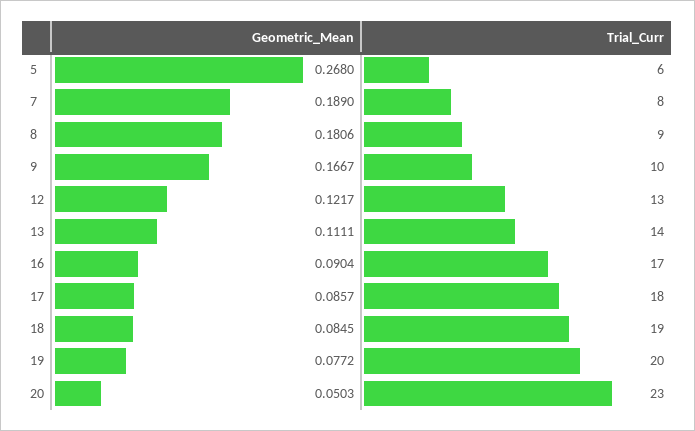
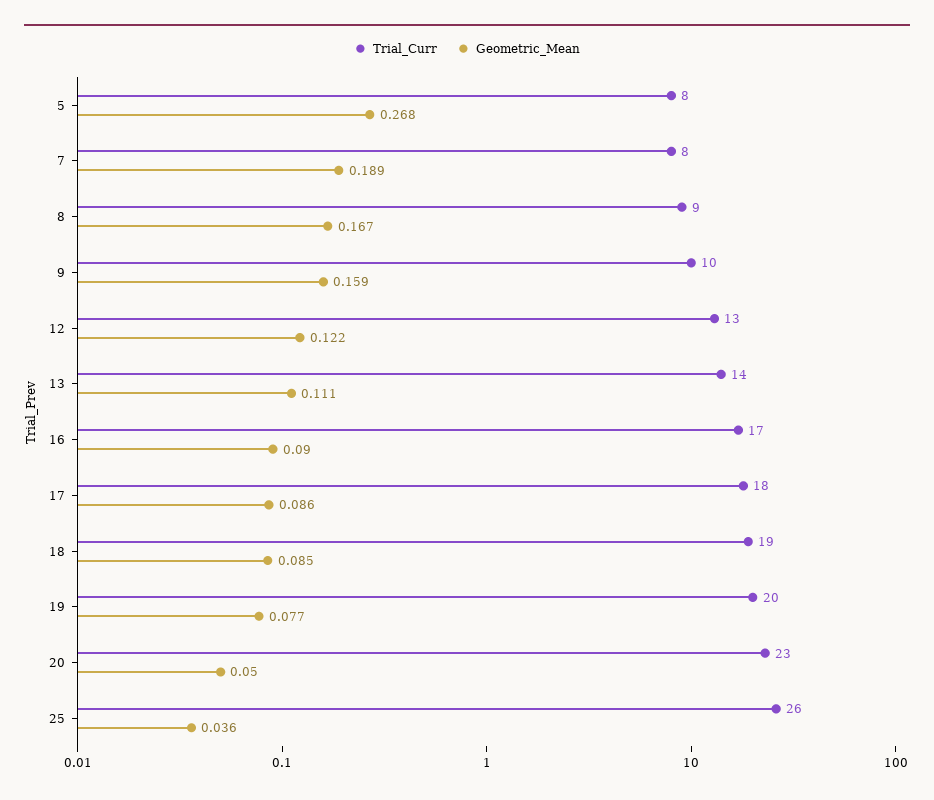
Trial_Curr, 5: 6 -> 8
Geometric_Mean, 8: 0.1806 -> 0.167
Geometric_Mean, 9: 0.1667 -> 0.159
Trial_Curr, 25: none -> 26
Geometric_Mean, 25: none -> 0.036

